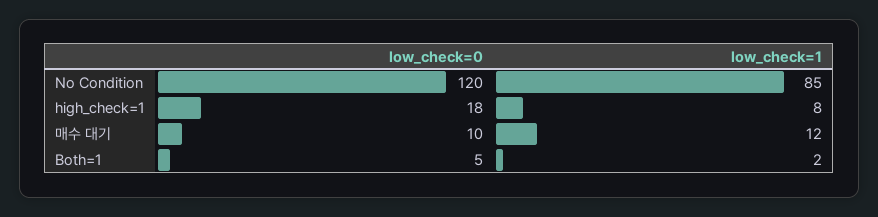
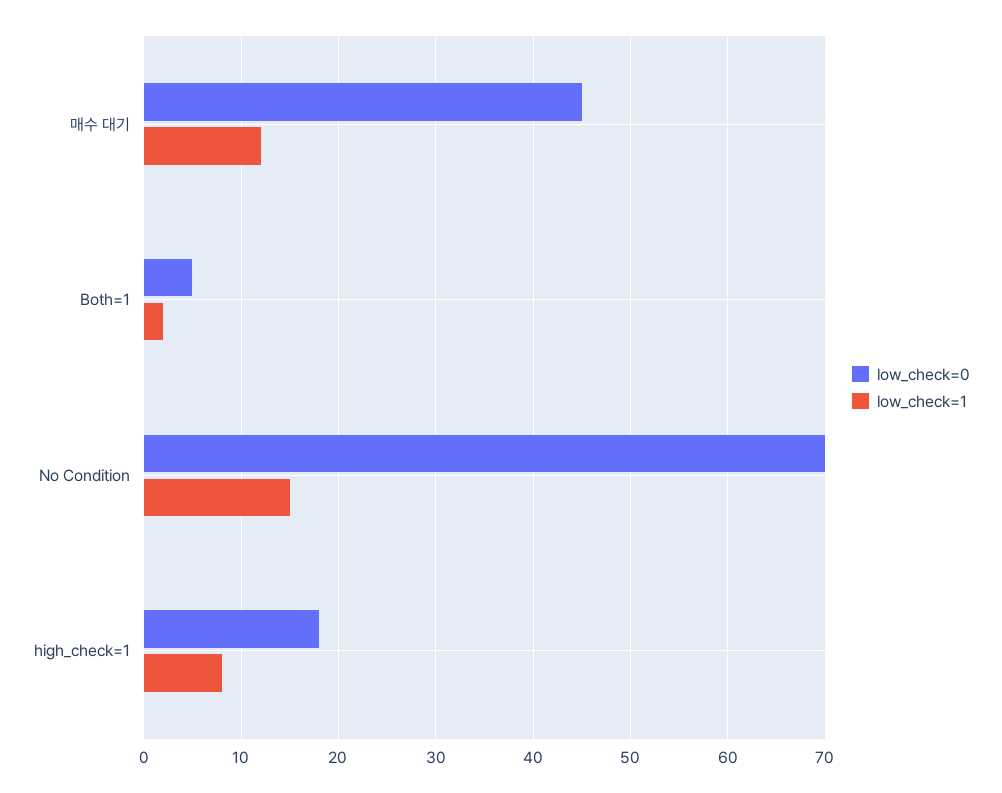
low_check=0, No Condition: 120 -> 70
low_check=1, No Condition: 85 -> 15
low_check=0, 매수 대기: 10 -> 45

